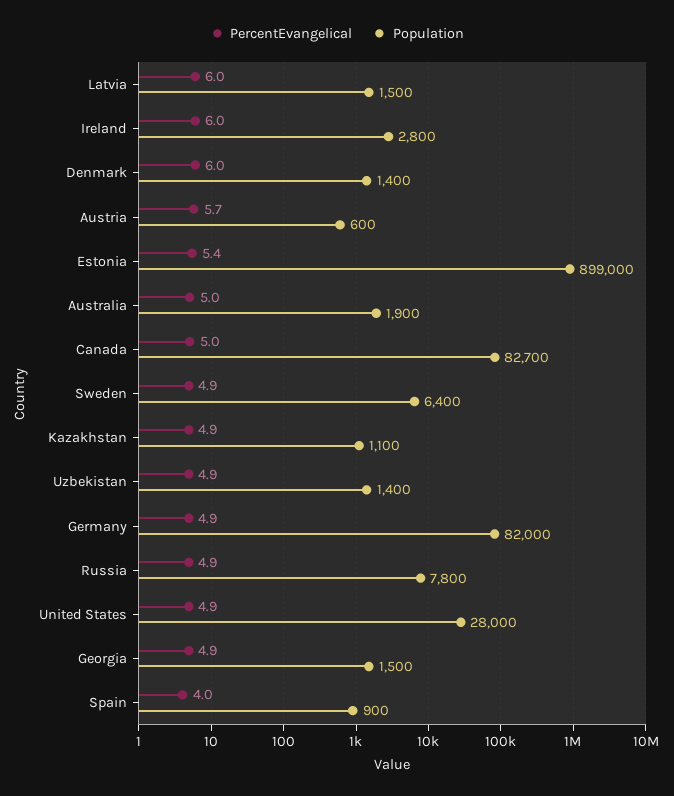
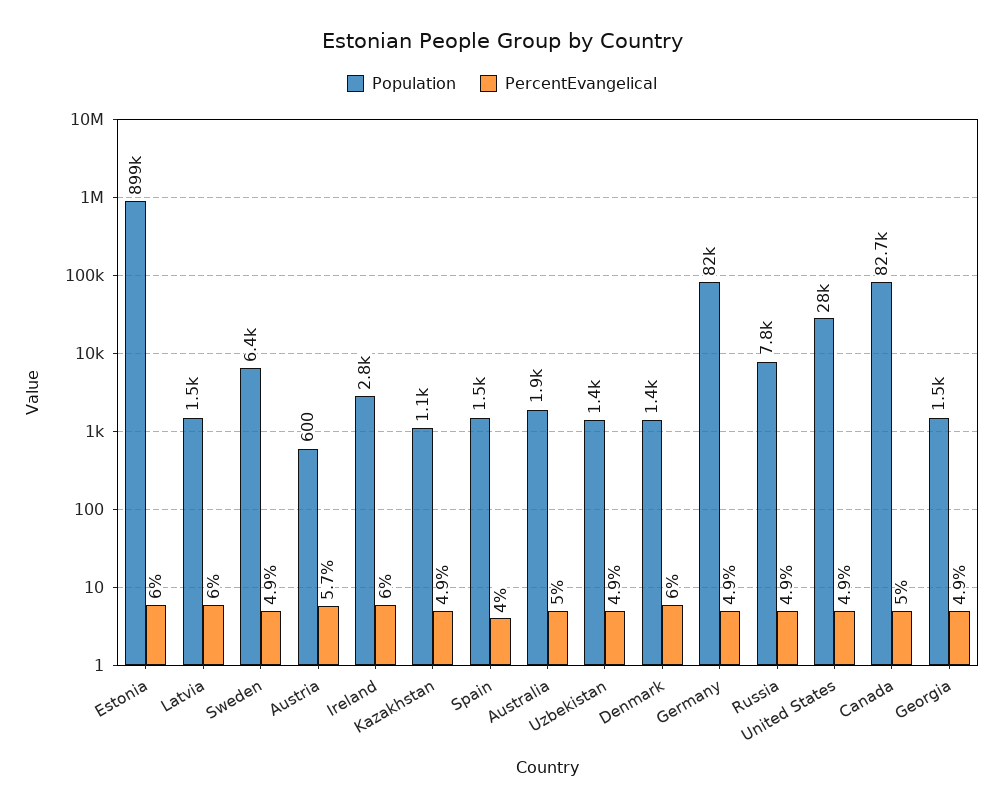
PercentEvangelical, Estonia: 5.4 -> 6
Population, Spain: 900 -> 1500

